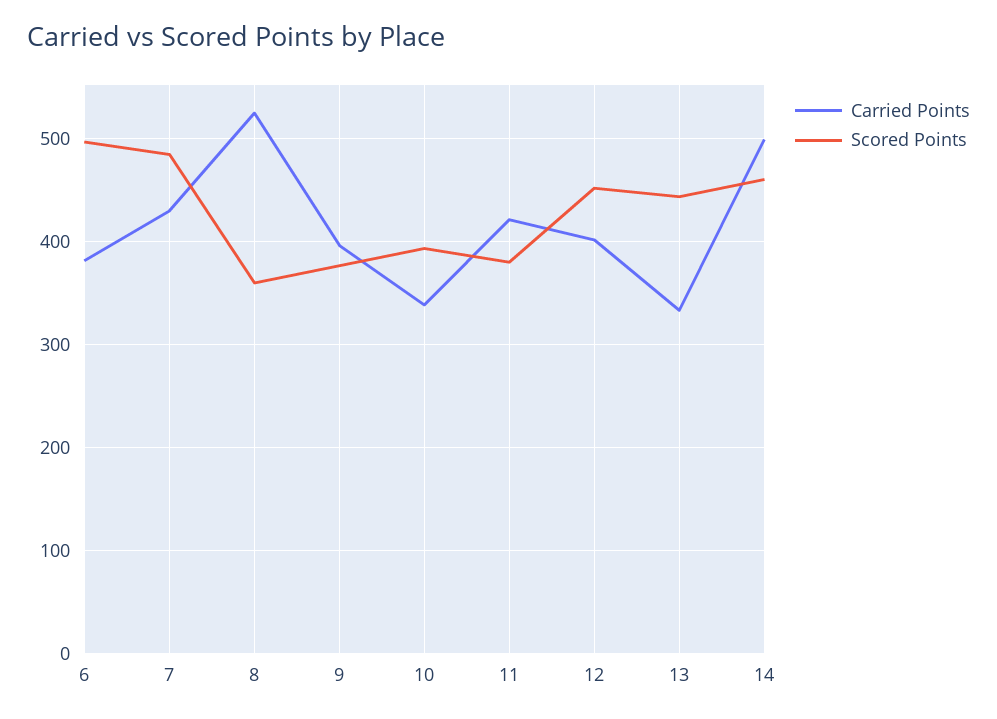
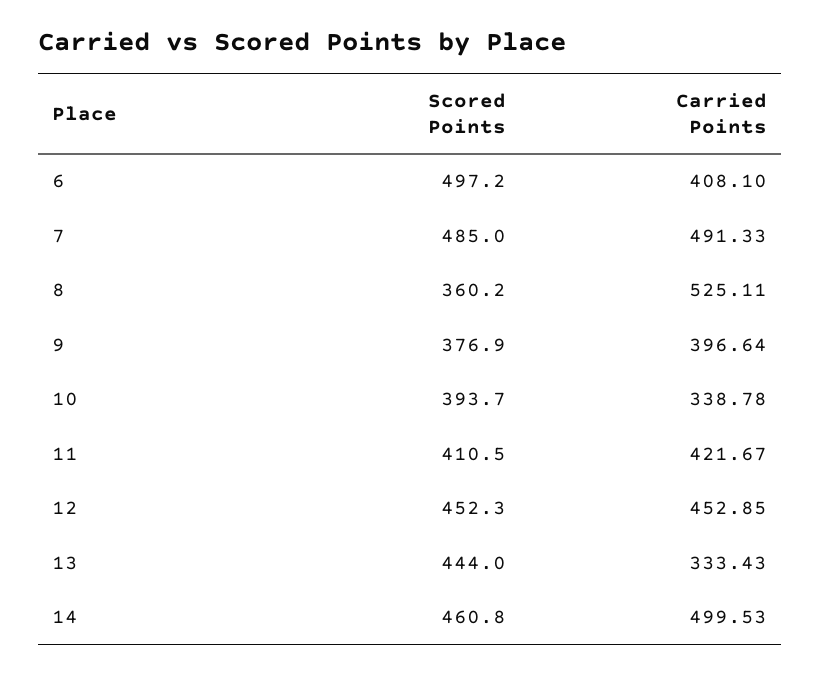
Carried Points, 6: 380 -> 408.1
Carried Points, 7: 430 -> 491.33
Scored Points, 11: 380 -> 410.5
Carried Points, 12: 400 -> 452.85

